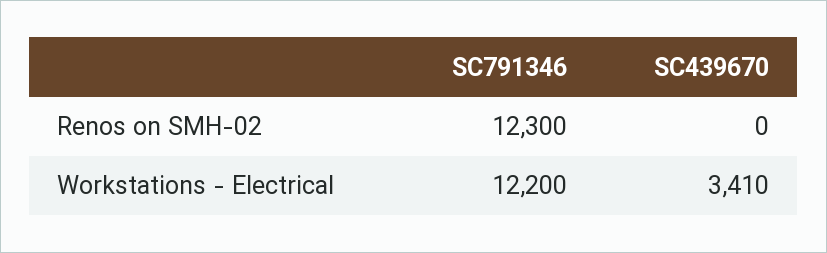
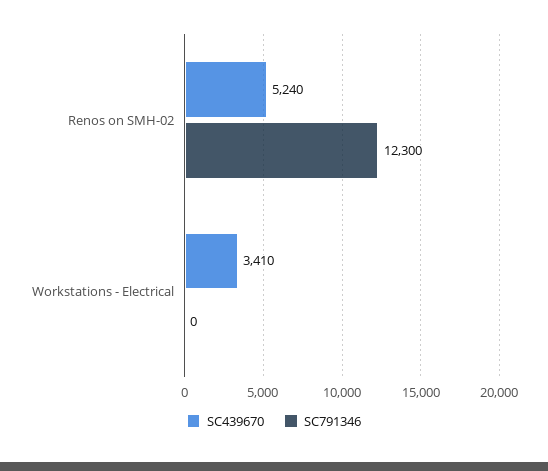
SC439670, Renos on SMH-02: 0 -> 5240
SC791346, Workstations - Electrical: 12200 -> 0

